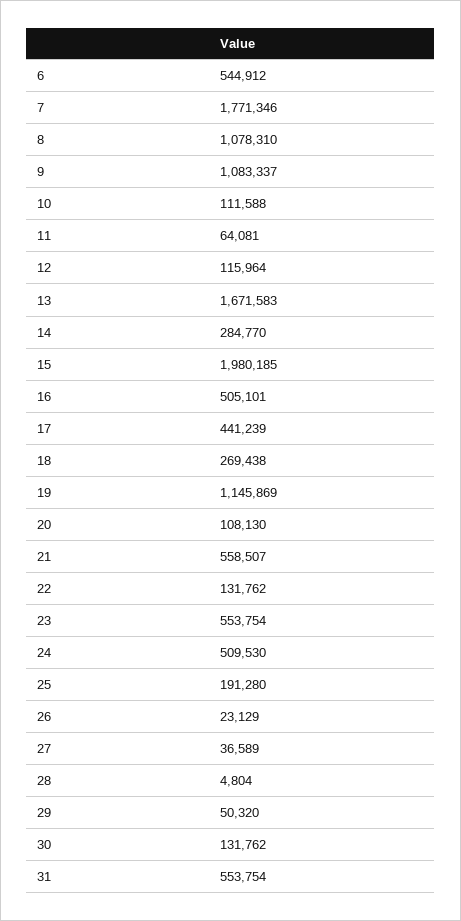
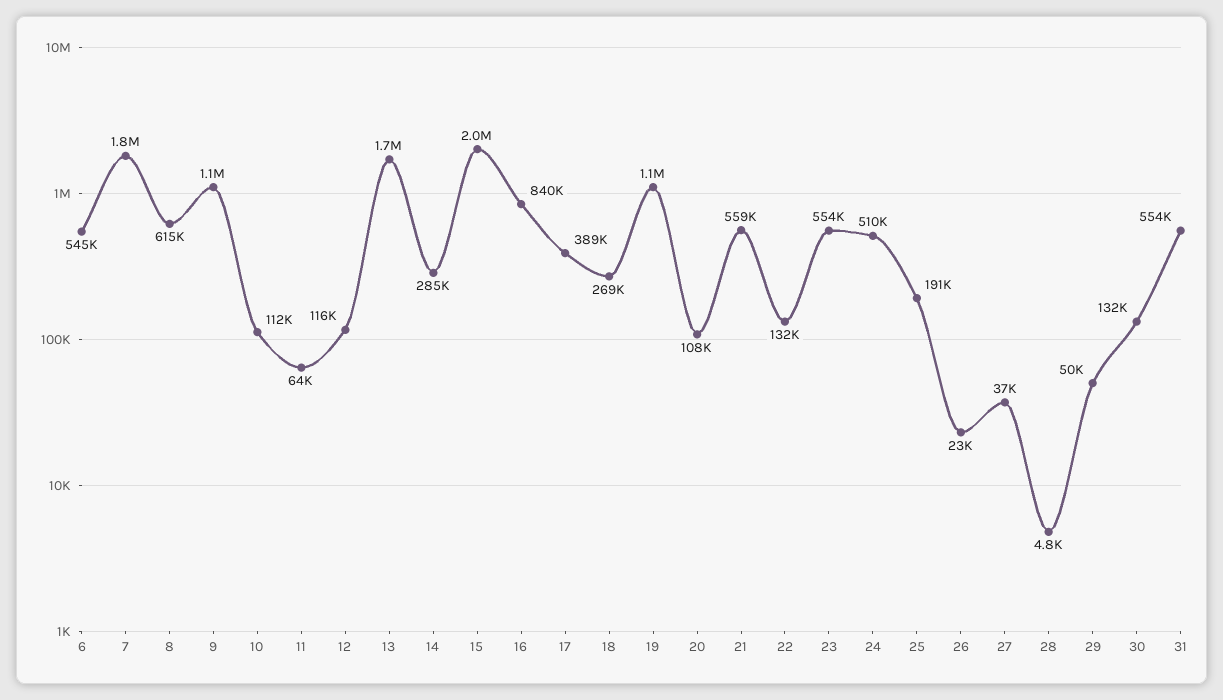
8: 1078310 -> 615000
16: 505101 -> 840000
17: 441239 -> 389000

